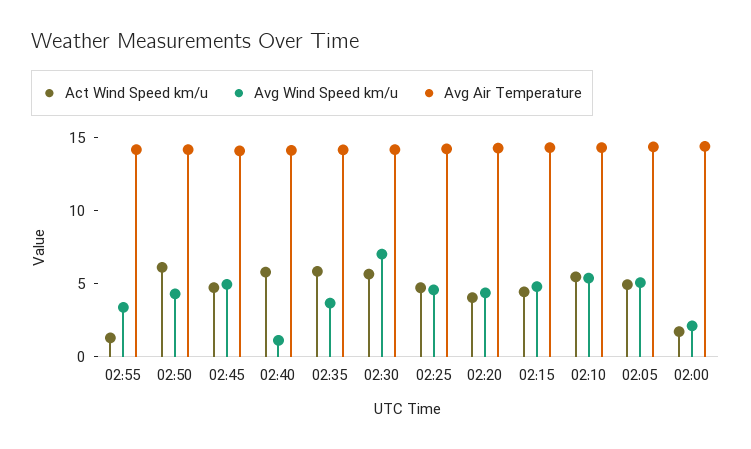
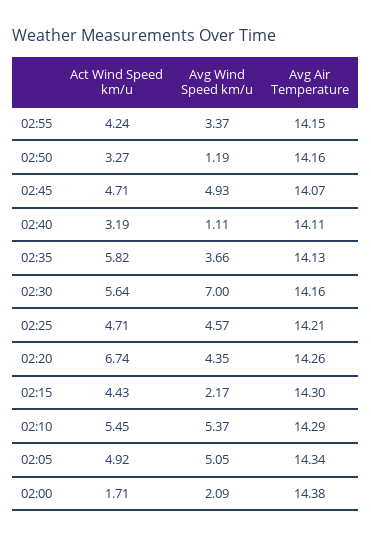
Act Wind Speed km/u, 02:55: 1 -> 4.24
Act Wind Speed km/u, 02:50: 6 -> 3.27
Avg Wind Speed km/u, 02:50: 4 -> 1.19
Act Wind Speed km/u, 02:40: 6 -> 3.19
Act Wind Speed km/u, 02:20: 4 -> 6.74
Avg Wind Speed km/u, 02:15: 5 -> 2.17

